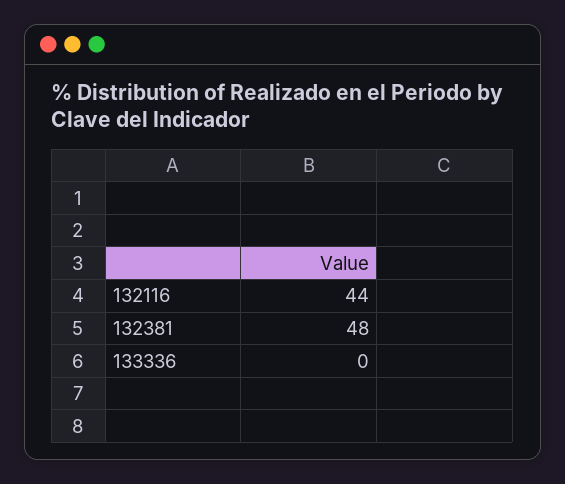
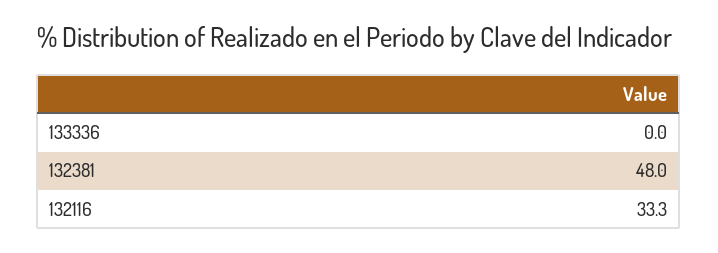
132116: 44 -> 33.3

